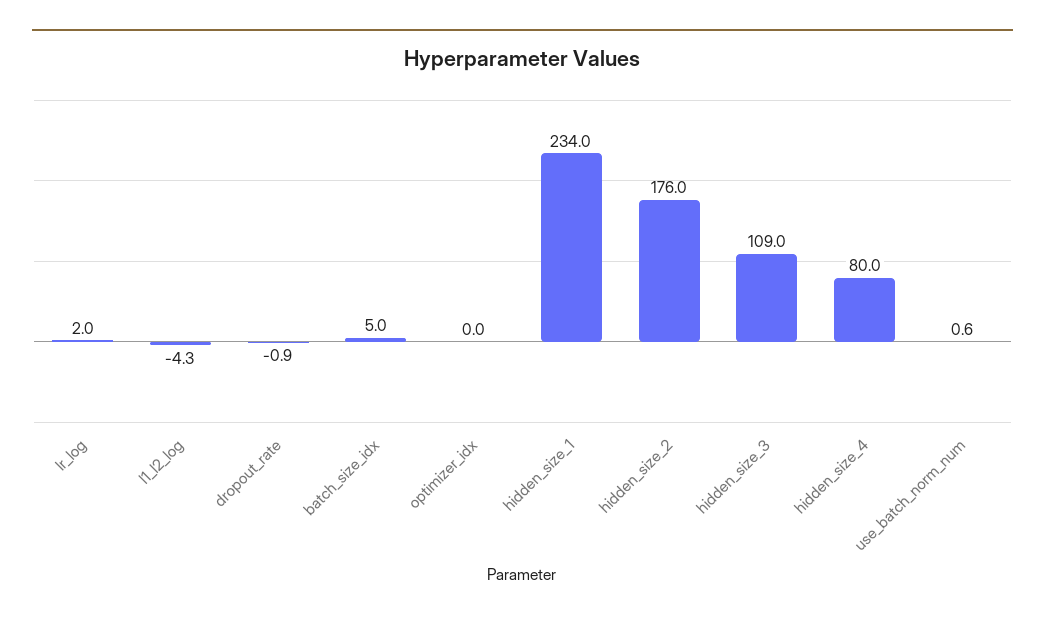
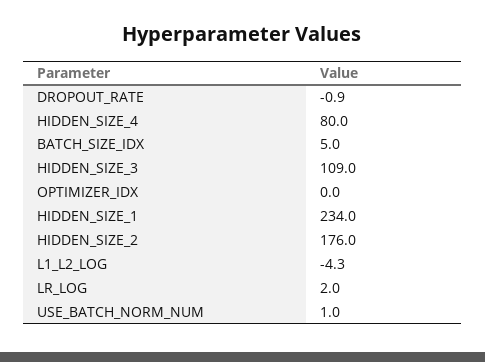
use_batch_norm_num: 0.6 -> 1

